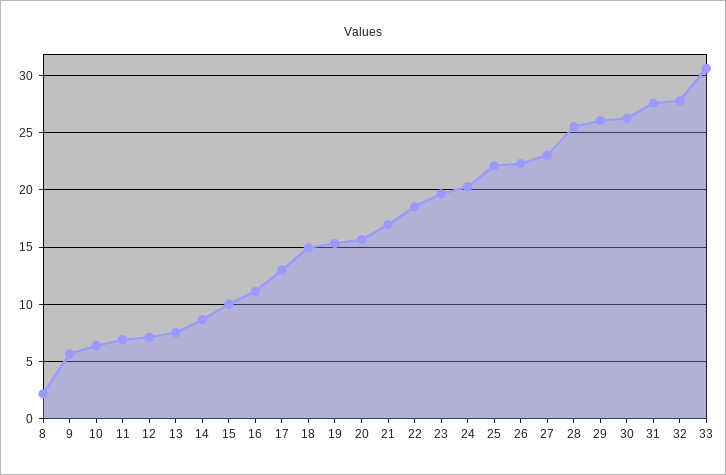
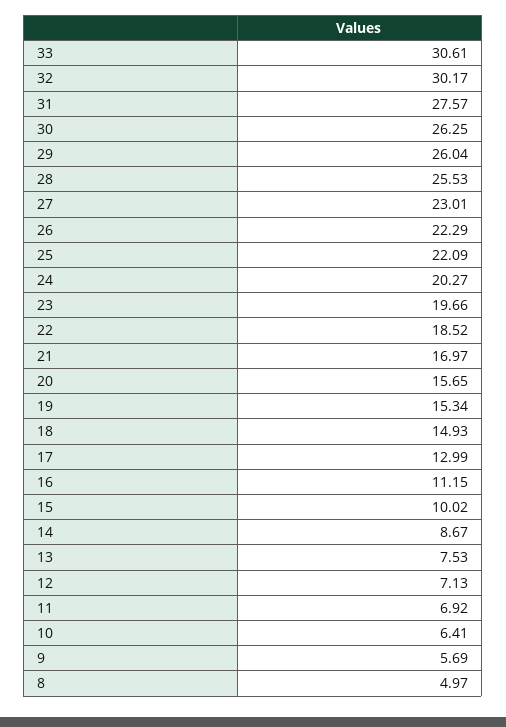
8: 2 -> 4.97
32: 28 -> 30.17

